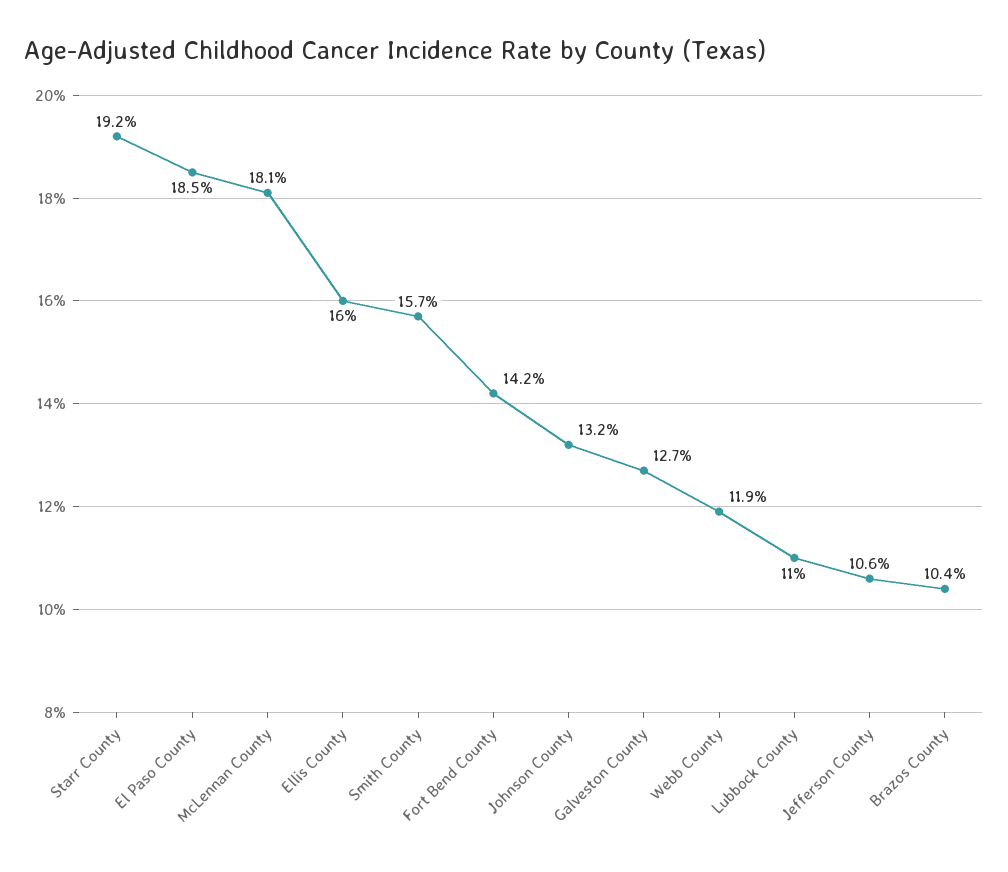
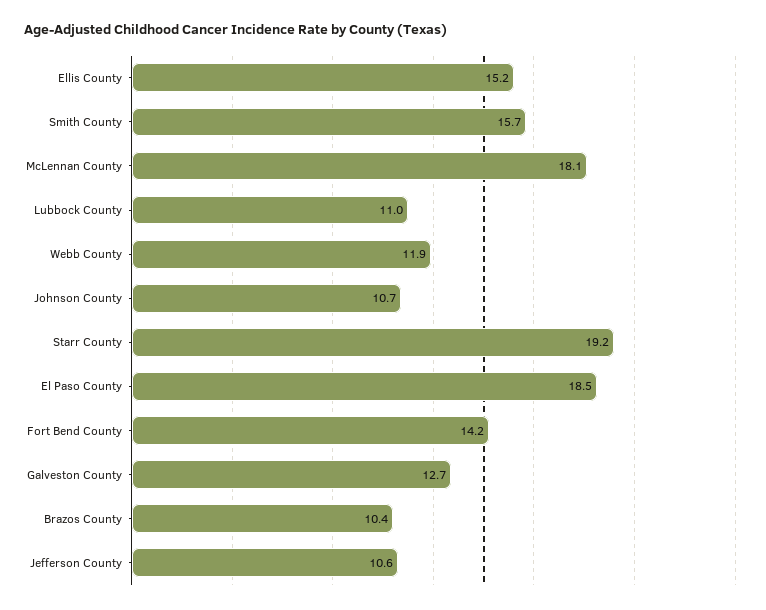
Ellis County: 16 -> 15.2
Johnson County: 13.2 -> 10.7

